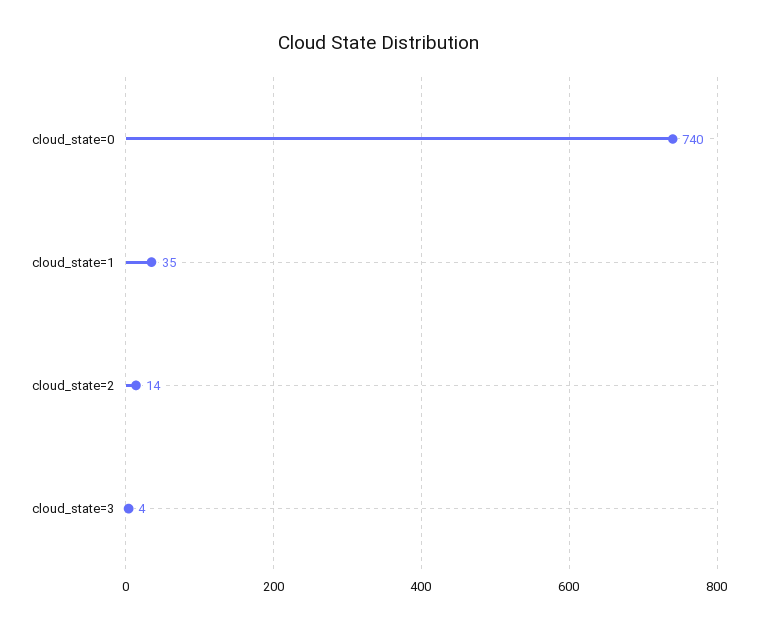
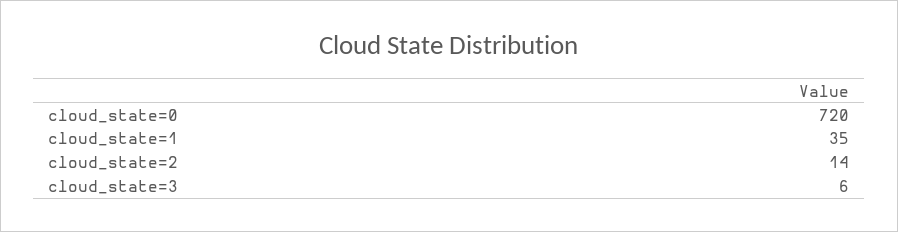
cloud_state=0: 740 -> 720
cloud_state=3: 4 -> 6

